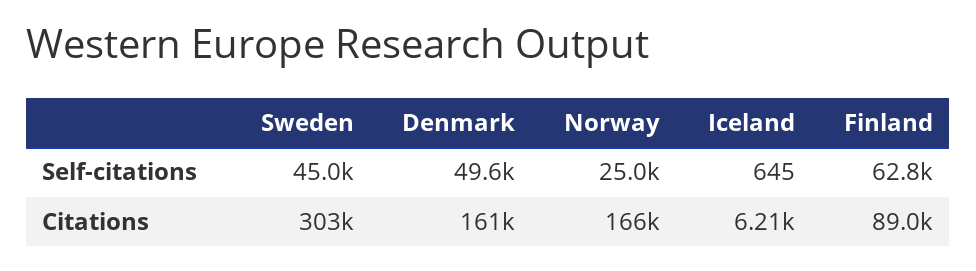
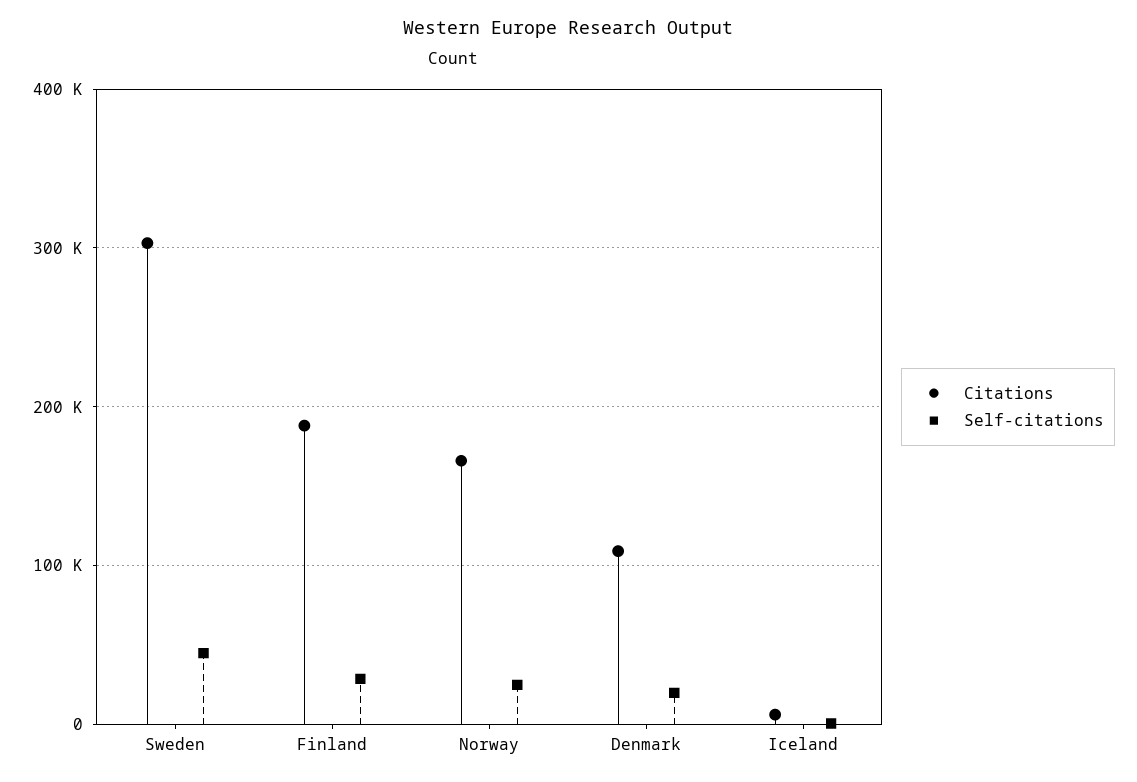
Self-citations, Denmark: 49600 -> 20000
Self-citations, Finland: 62800 -> 30000
Citations, Denmark: 161000 -> 110000
Citations, Finland: 89000 -> 190000

